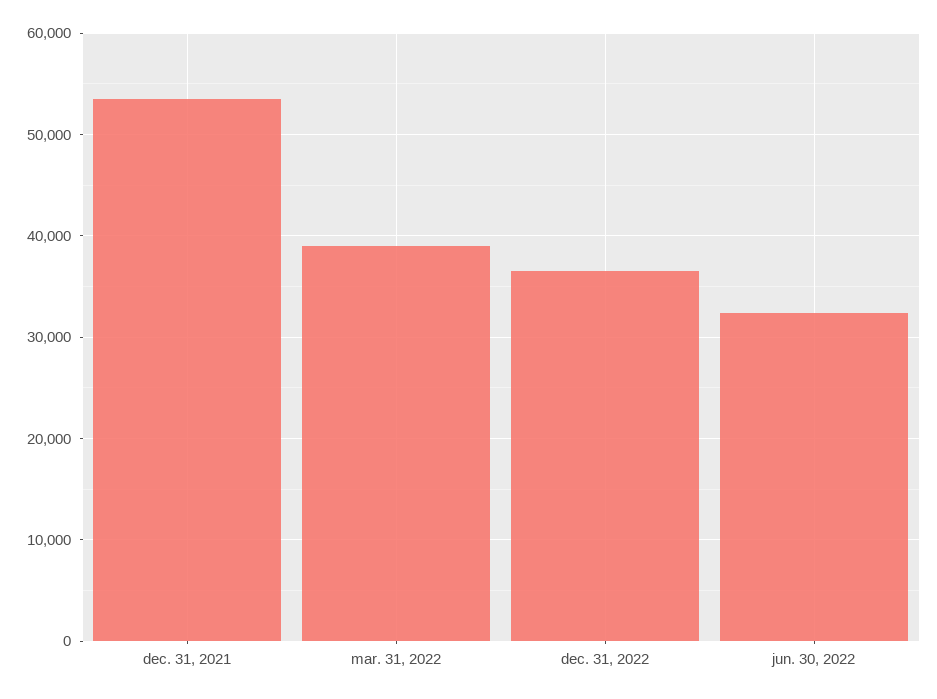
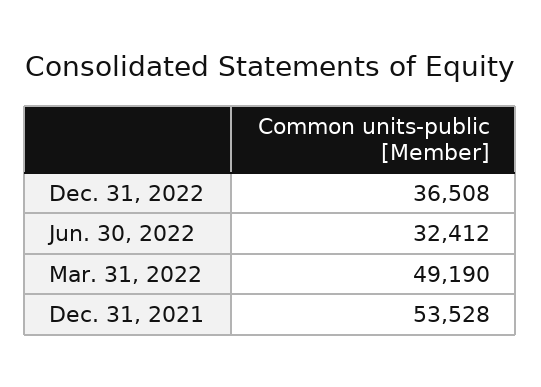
mar. 31, 2022: 39000 -> 49190

